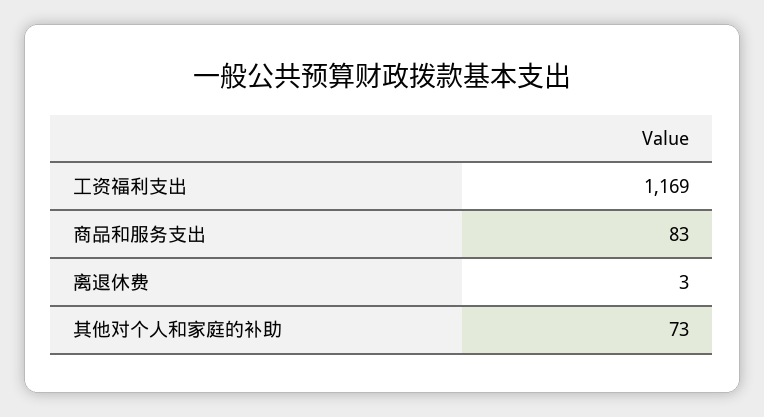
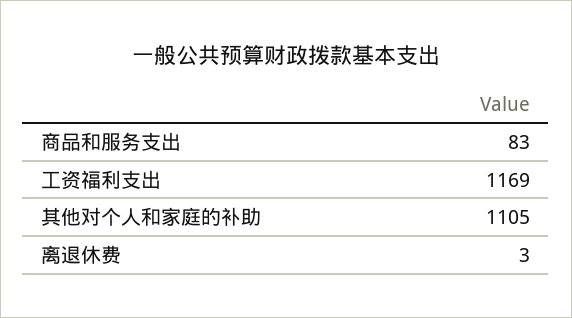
其他对个人和家庭的补助: 73 -> 1105

